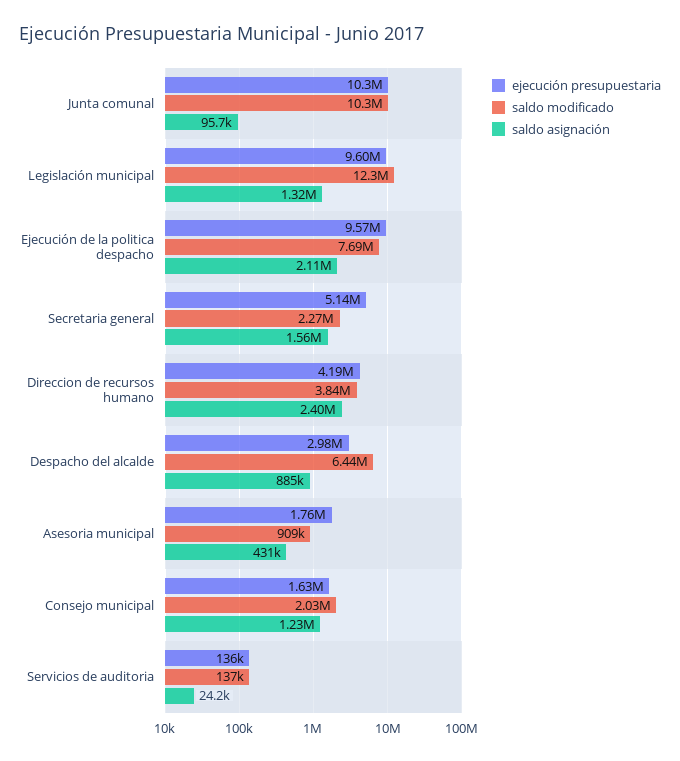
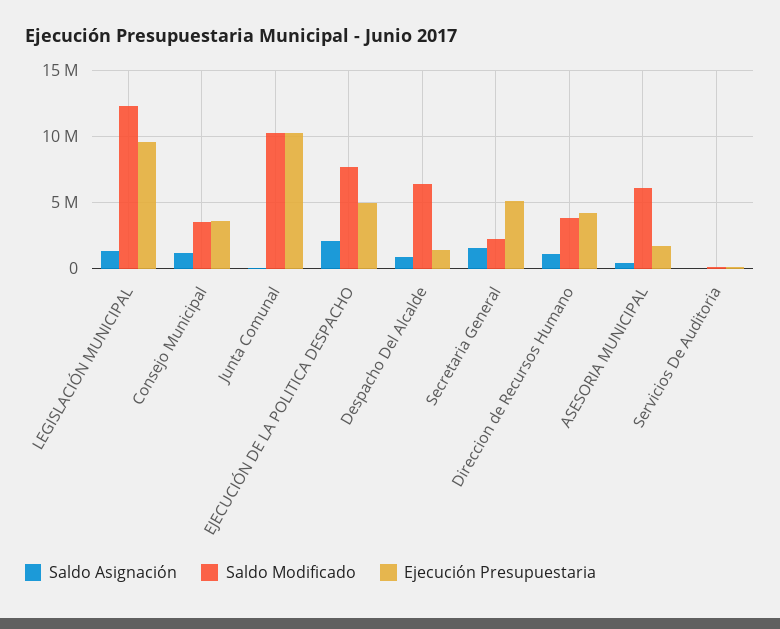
ejecución presupuestaria, Ejecución de la politica despacho: 9570000 -> 5000000
saldo asignación, Direccion de recursos humano: 2400000 -> 1000000
ejecución presupuestaria, Despacho del alcalde: 2980000 -> 1500000
saldo modificado, Asesoria municipal: 909000 -> 6000000
ejecución presupuestaria, Consejo municipal: 1630000 -> 3500000
saldo modificado, Consejo municipal: 2030000 -> 3500000

